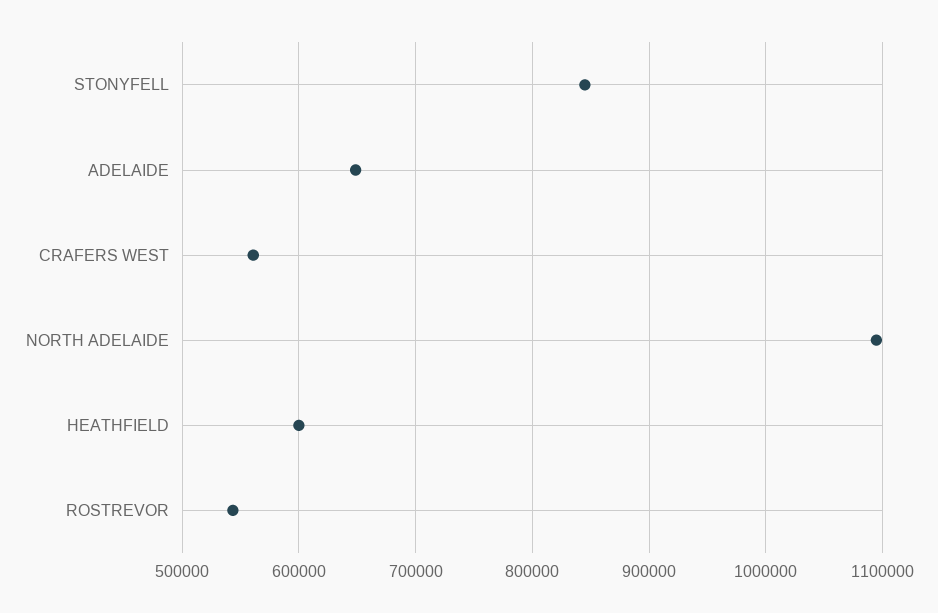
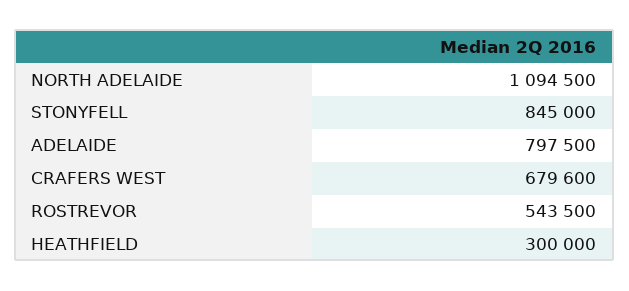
ADELAIDE: 650000 -> 797500
CRAFERS WEST: 560000 -> 679600
HEATHFIELD: 600000 -> 300000

